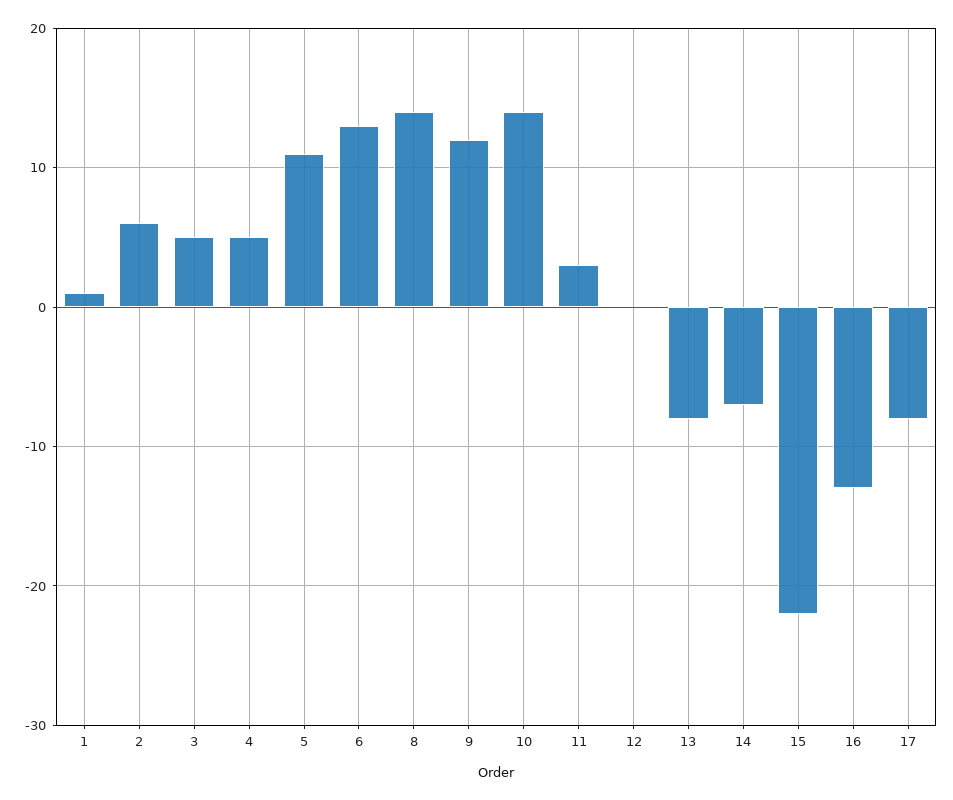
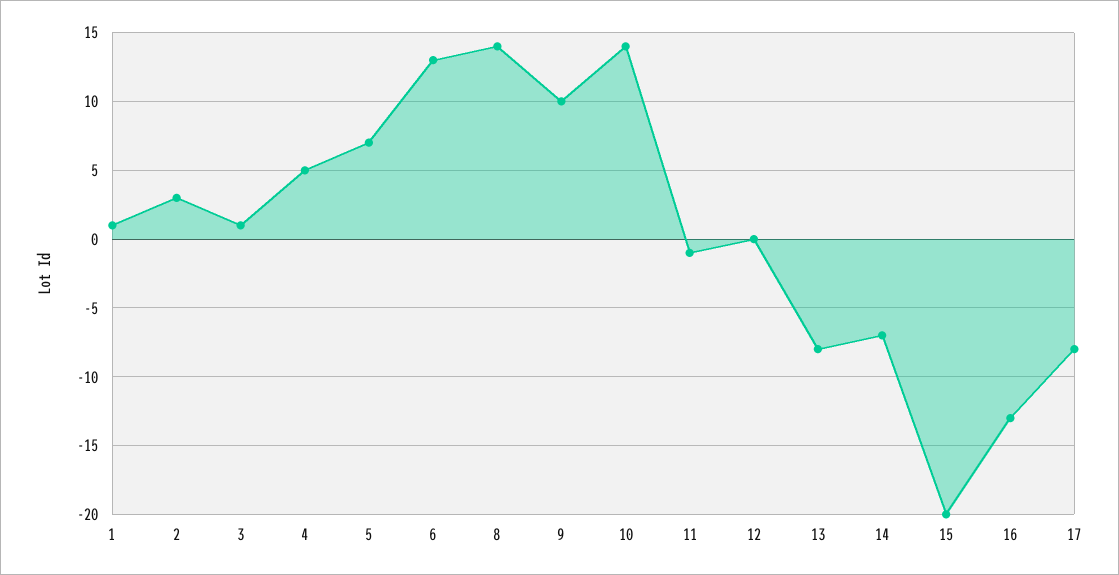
2: 6 -> 3
3: 5 -> 1
5: 11 -> 7
9: 12 -> 10
11: 3 -> -1
15: -22 -> -20

